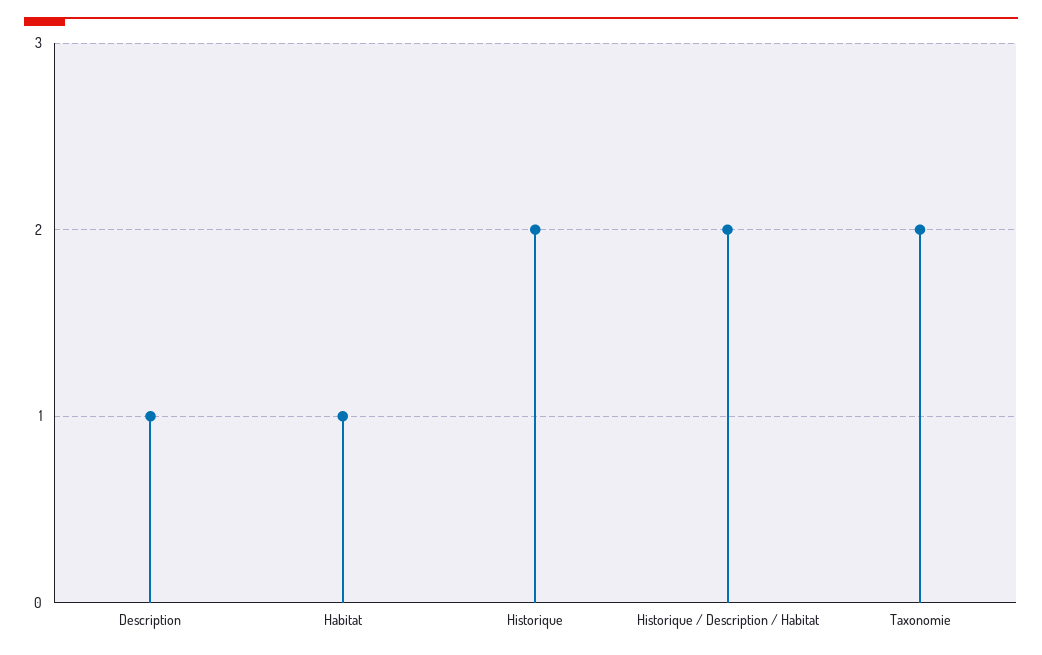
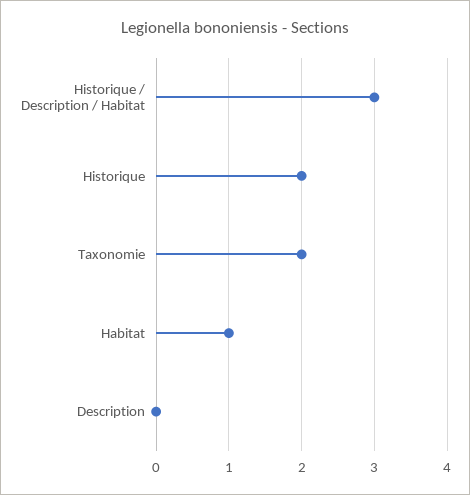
Description: 1 -> 0
Historique / Description / Habitat: 2 -> 3

